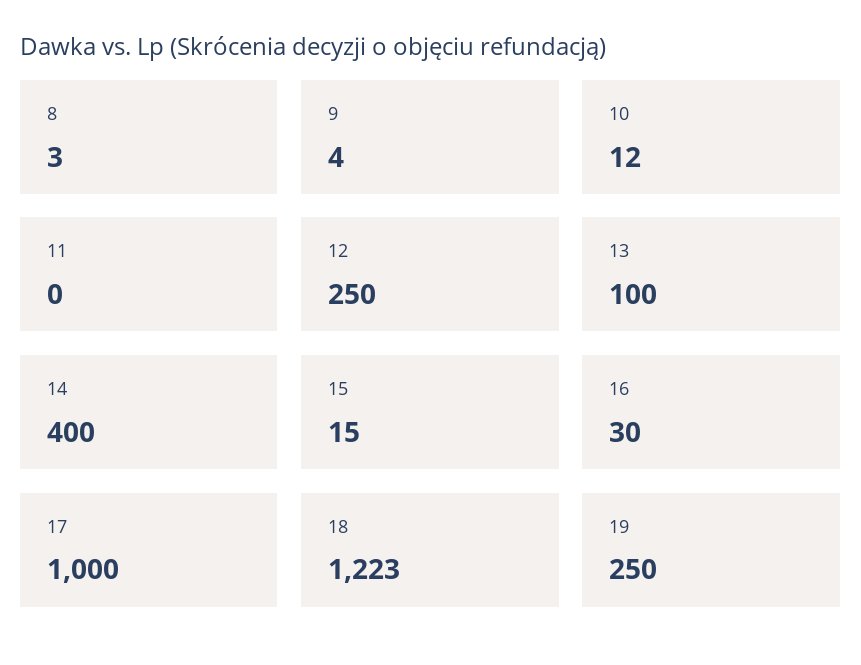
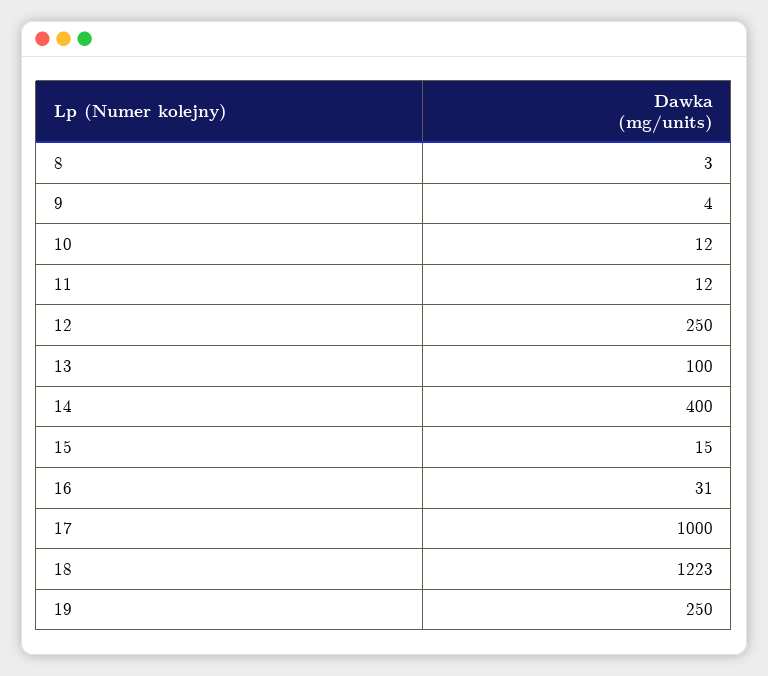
11: 0 -> 12
16: 30 -> 31

